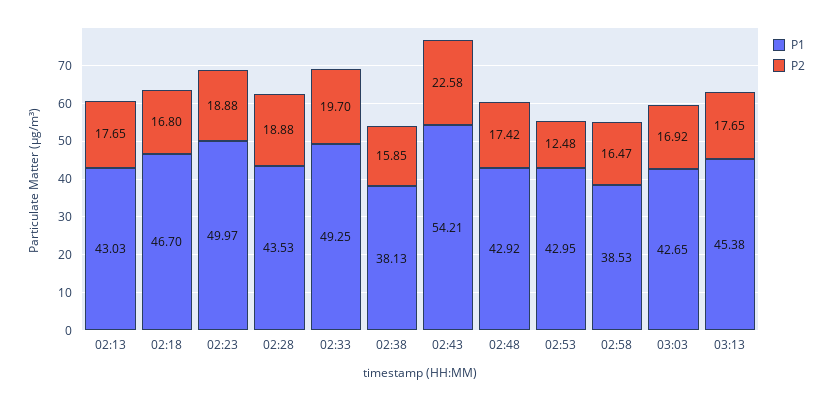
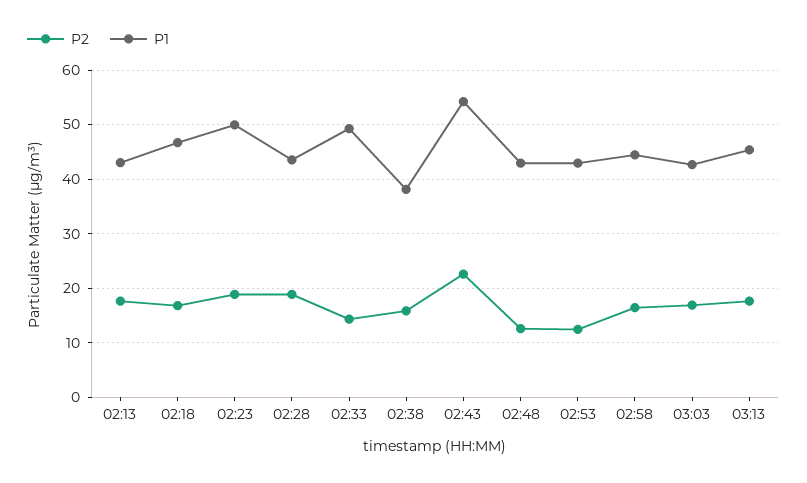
P2, 02:33: 19.7 -> 14
P2, 02:48: 17.42 -> 12
P1, 02:58: 38.53 -> 44

